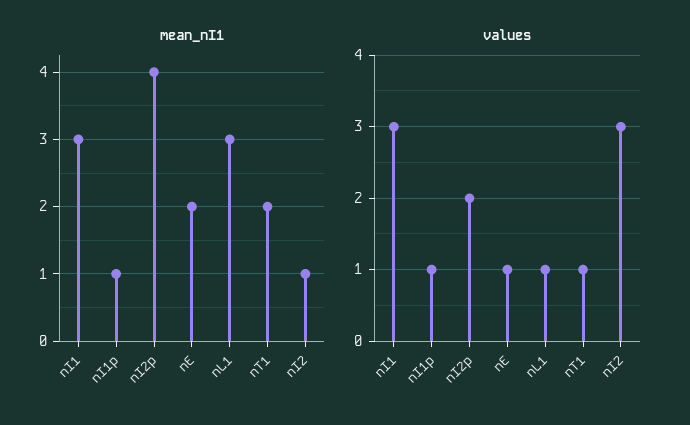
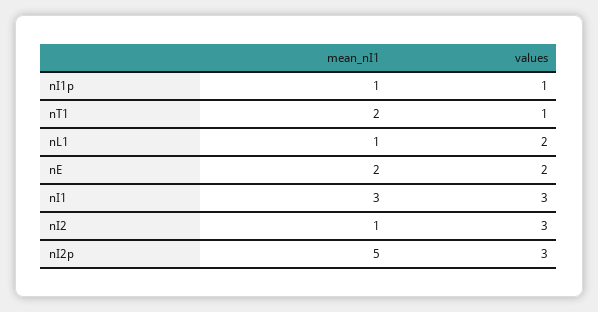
mean_nI1, nI2p: 4 -> 5
mean_nI1, nL1: 3 -> 1
values, nI2p: 2 -> 3
values, nE: 1 -> 2
values, nL1: 1 -> 2

